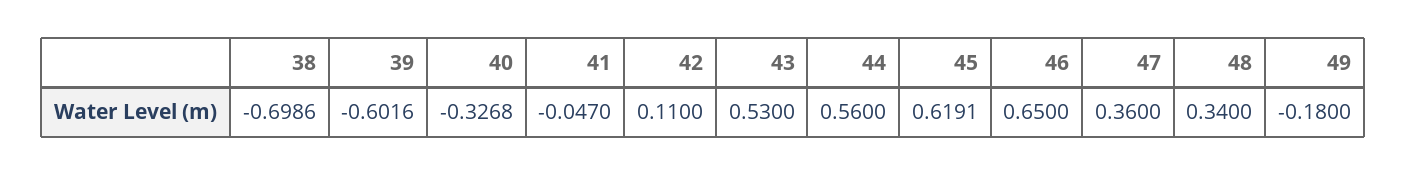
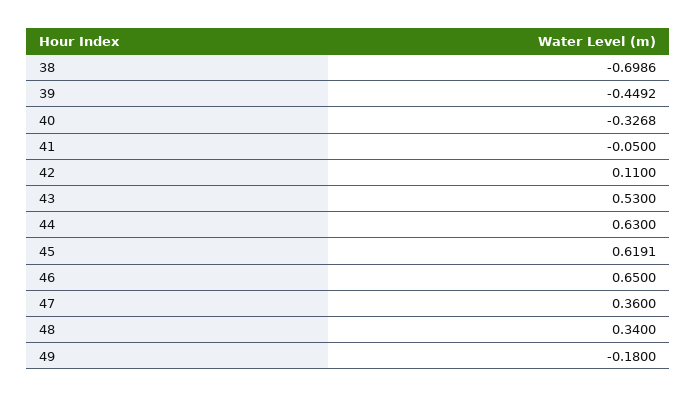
39: -0.6016 -> -0.4492
41: -0.047 -> -0.05
44: 0.56 -> 0.63

